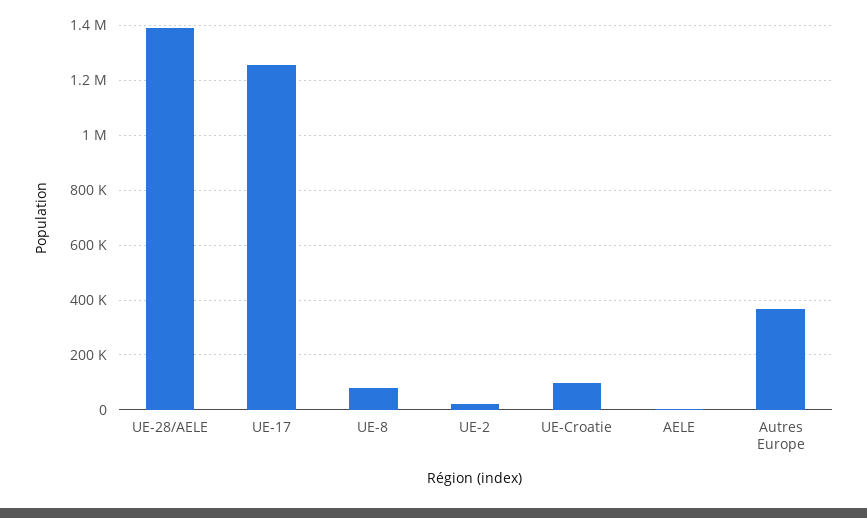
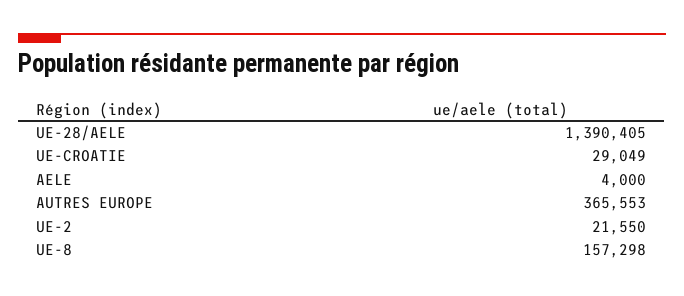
UE-17: 1250000 -> none
UE-8: 75000 -> 157298
UE-Croatie: 100000 -> 29049

